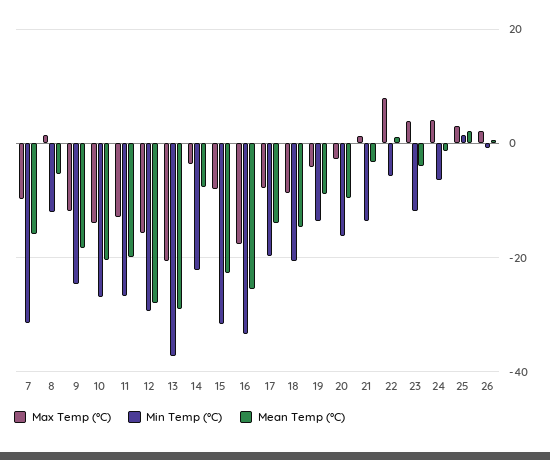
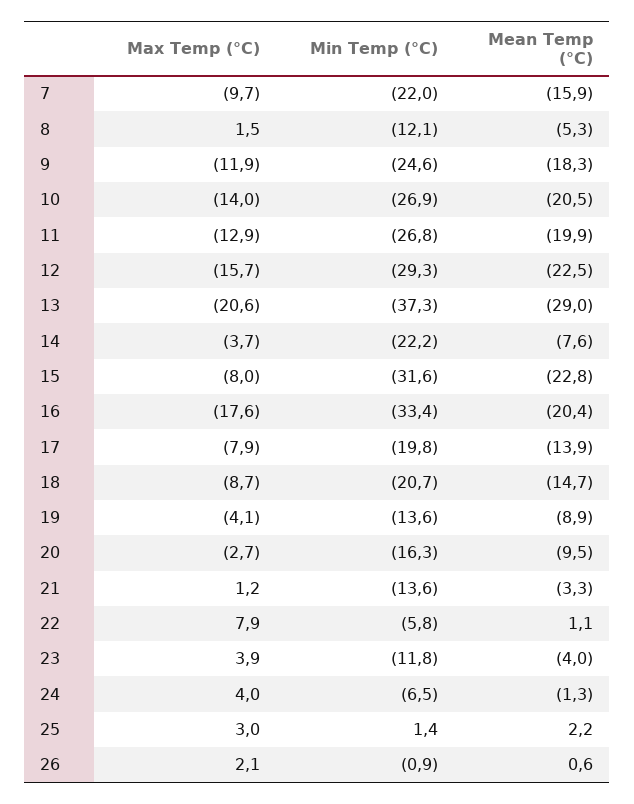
Min Temp (°C), 7: -32 -> -22
Mean Temp (°C), 12: -28 -> -22.5
Mean Temp (°C), 16: -26 -> -20.4

